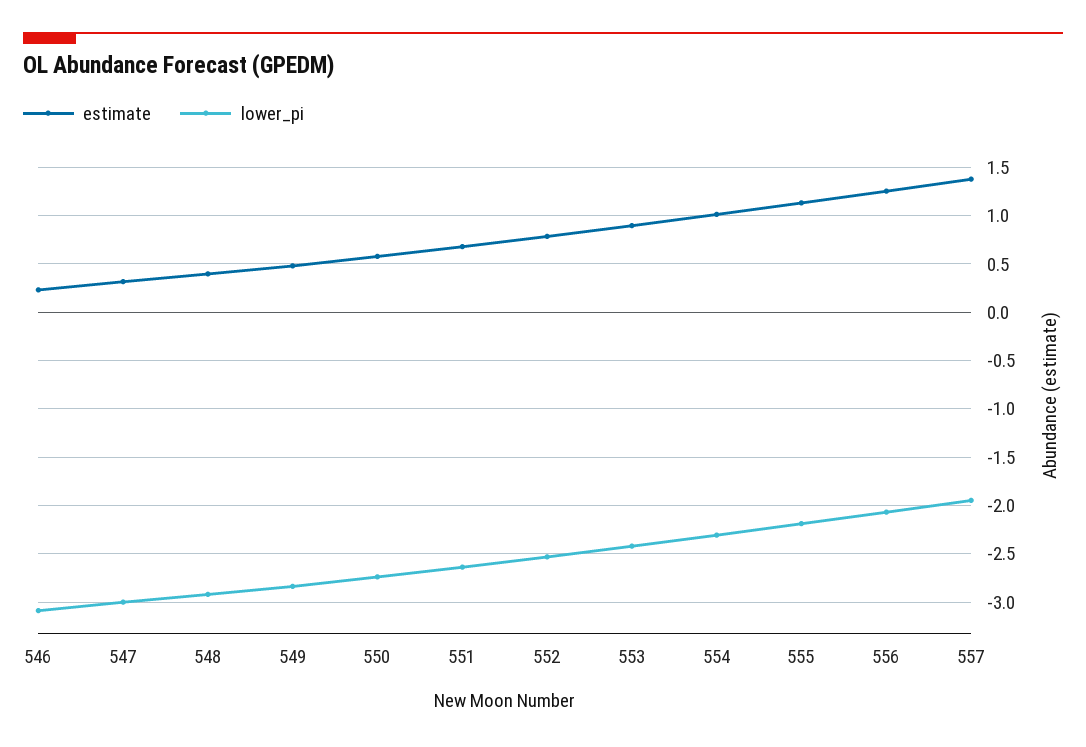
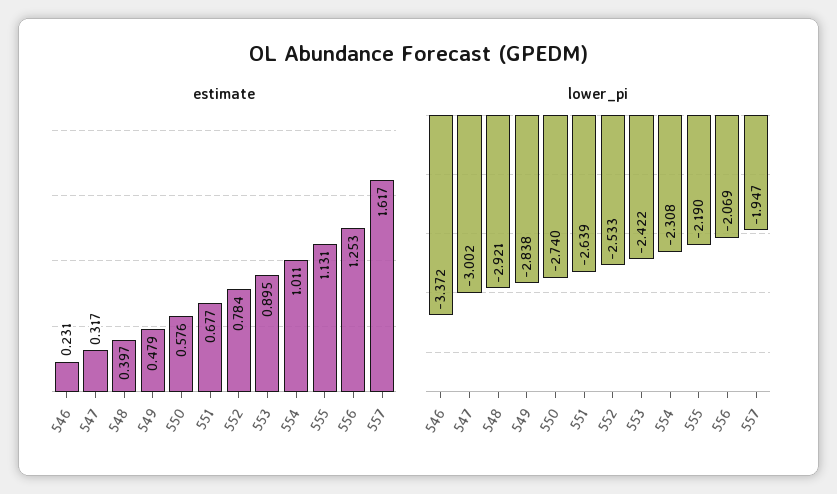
lower_pi, 546: -3.1 -> -3.372
estimate, 557: 1.4 -> 1.617

